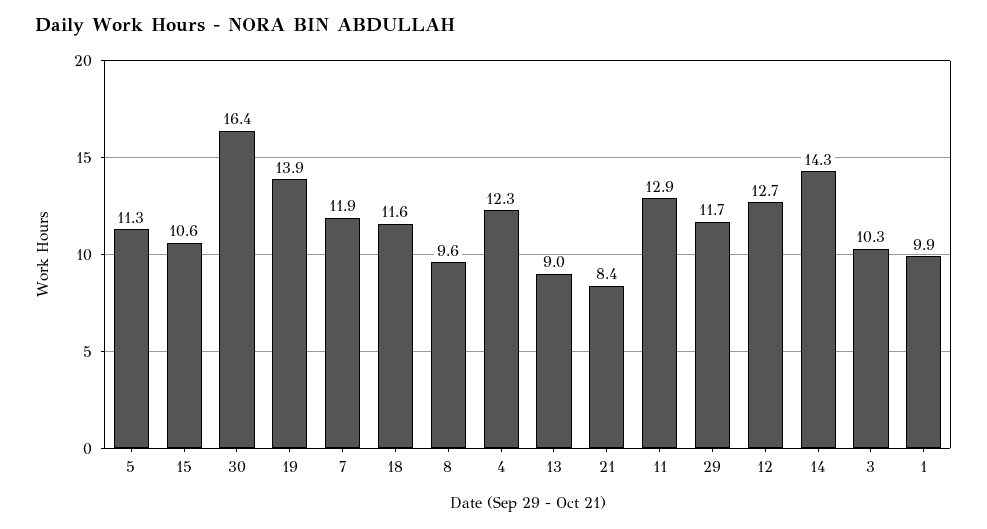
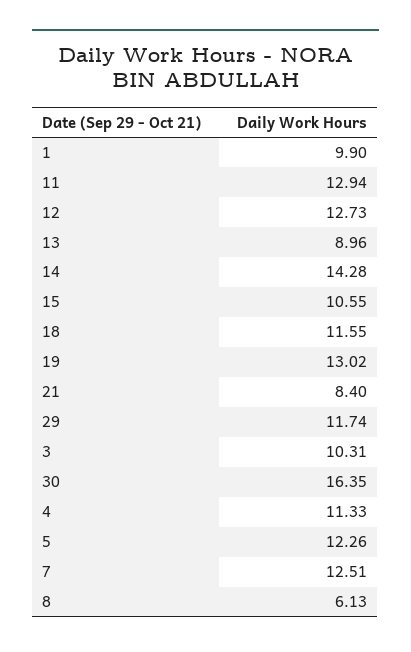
5: 11.3 -> 12.26
19: 13.9 -> 13.02
7: 11.9 -> 12.51
8: 9.6 -> 6.13
4: 12.3 -> 11.33

